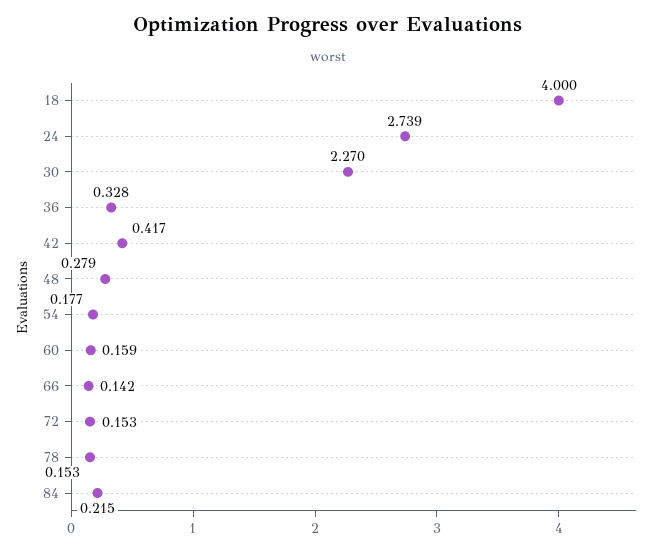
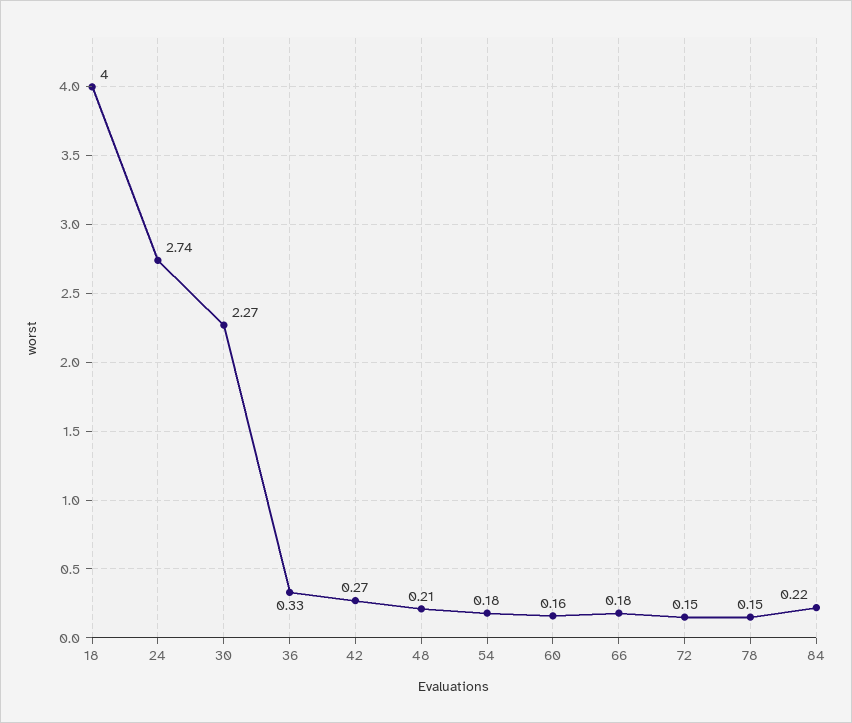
42: 0.417 -> 0.27
48: 0.279 -> 0.21
66: 0.142 -> 0.18

